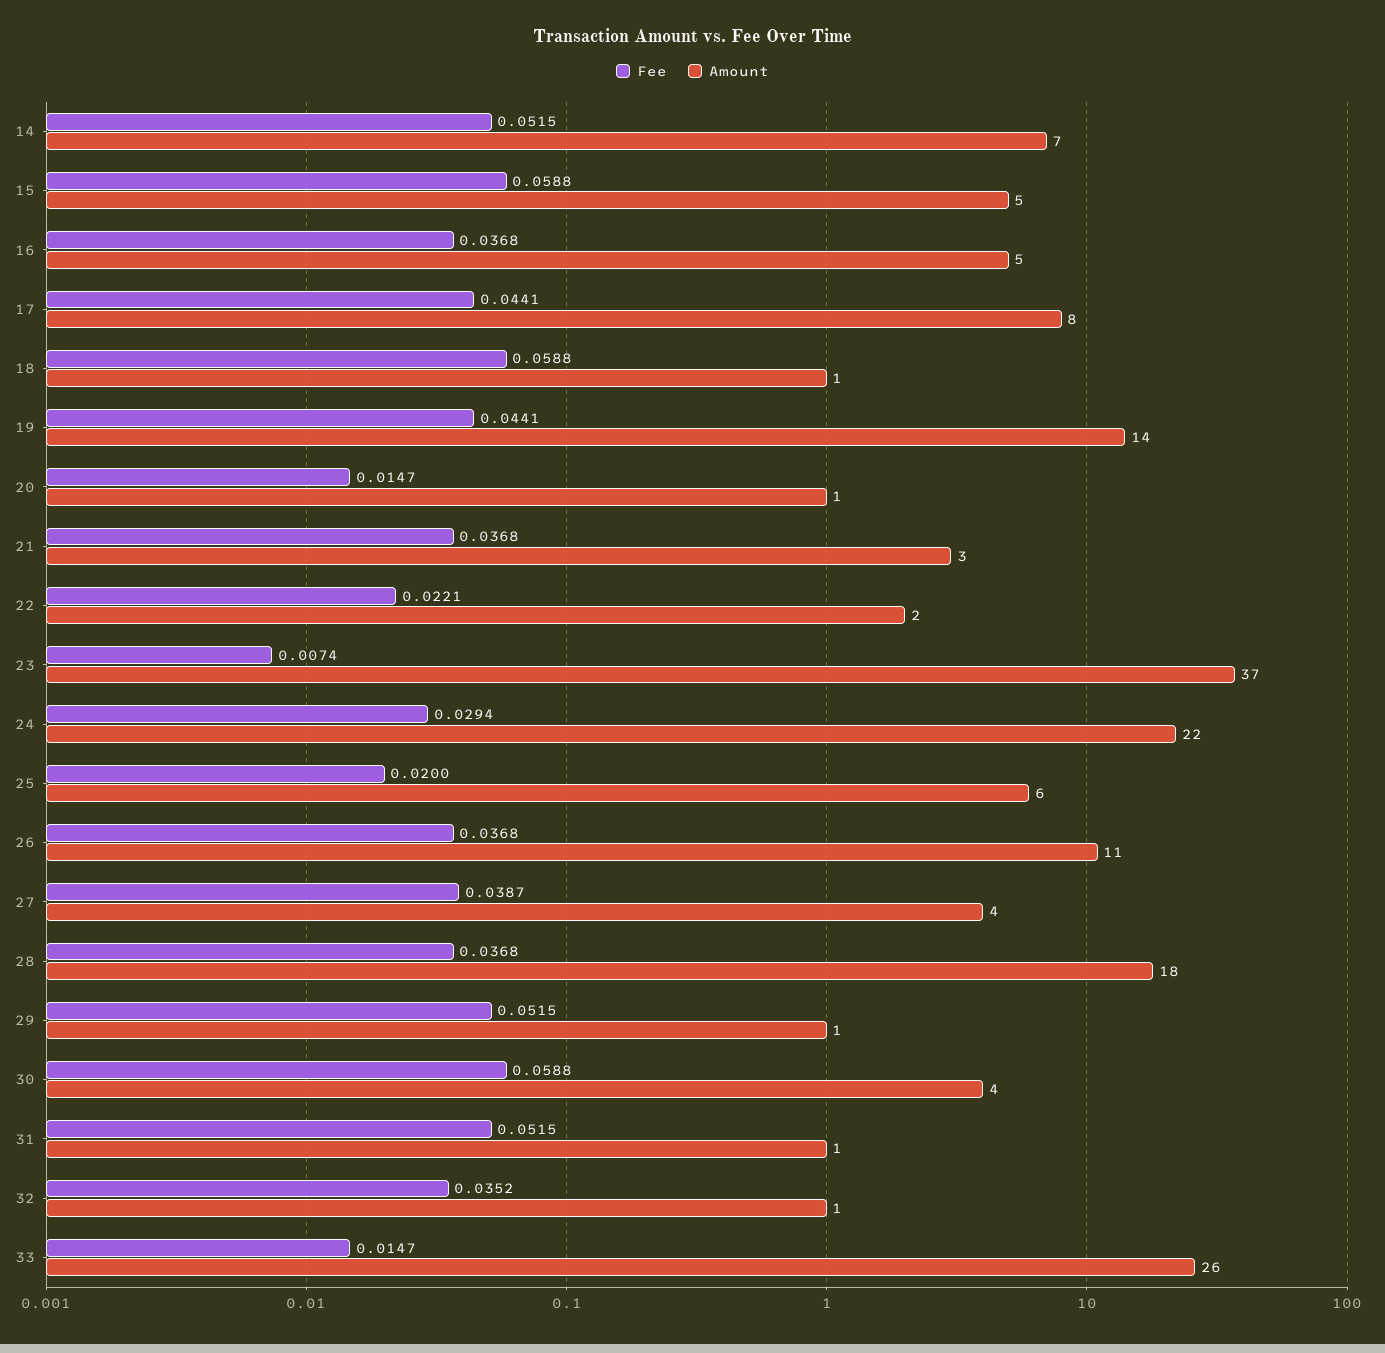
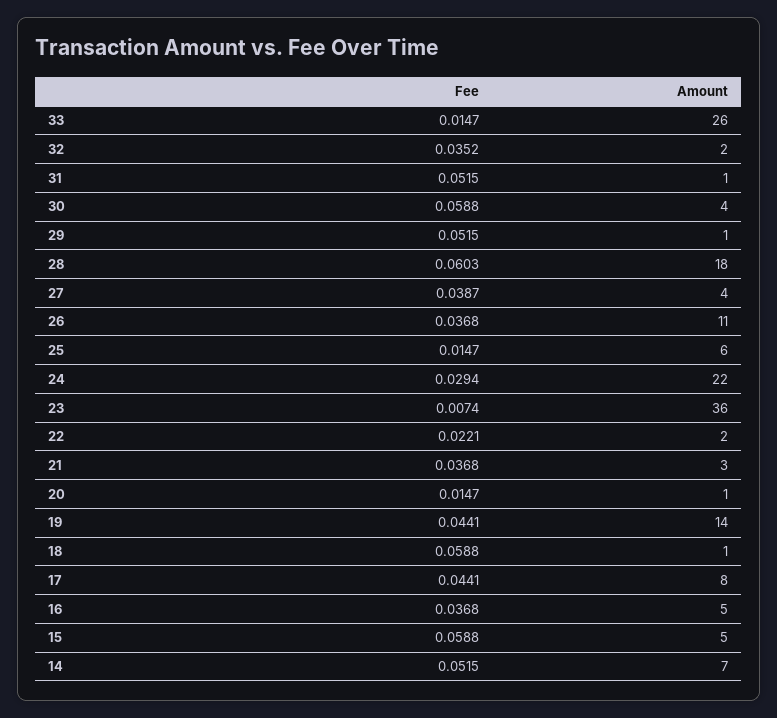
Amount, 23: 37 -> 36
Fee, 25: 0.02 -> 0.0147
Fee, 28: 0.0368 -> 0.0603
Amount, 32: 1 -> 2

